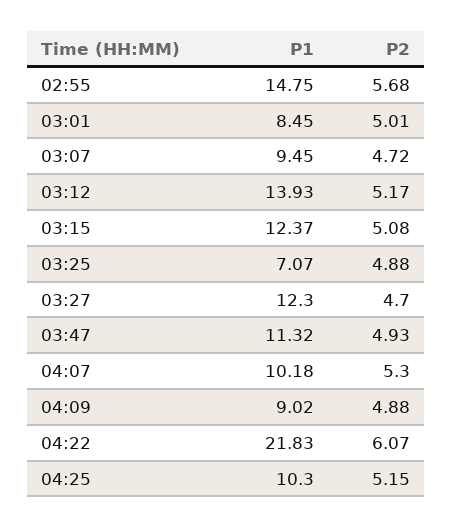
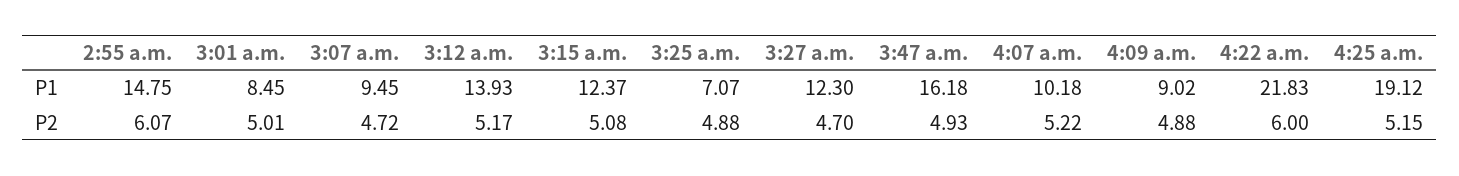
P2, 02:55: 5.68 -> 6.07
P1, 03:47: 11.32 -> 16.18
P2, 04:07: 5.3 -> 5.22
P2, 04:22: 6.07 -> 6
P1, 04:25: 10.3 -> 19.12

